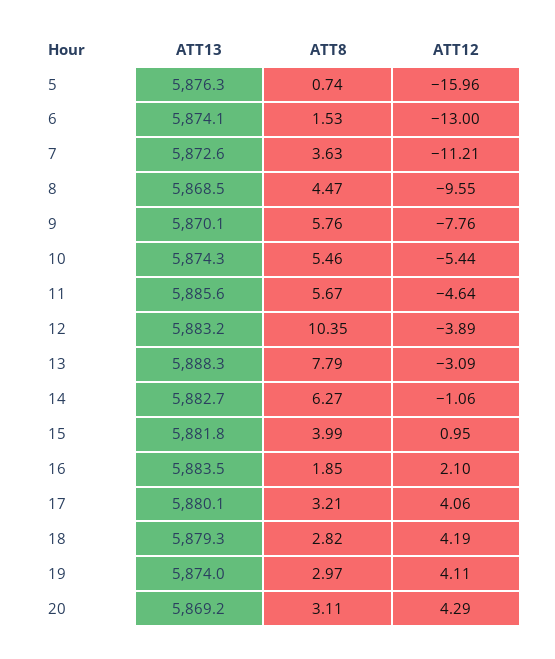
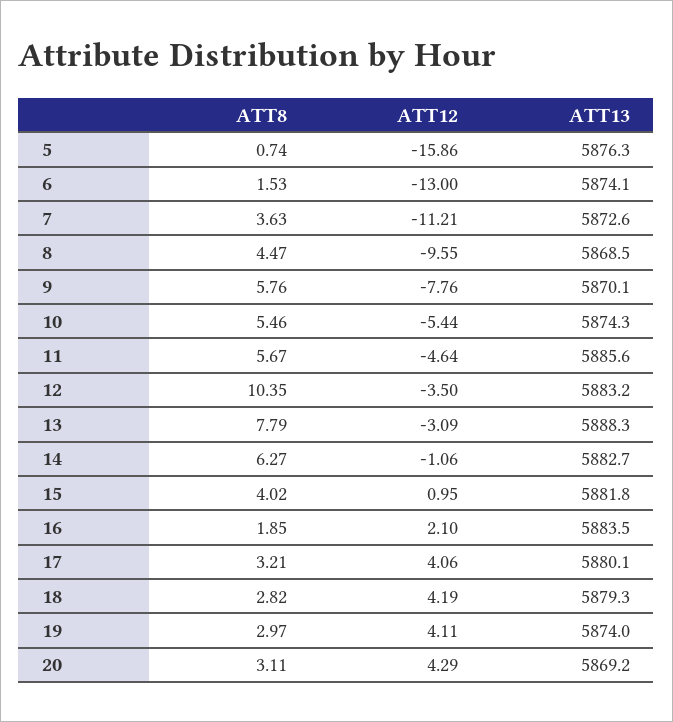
ATT12, 5: -15.96 -> -15.86
ATT12, 12: -3.89 -> -3.5
ATT8, 15: 3.99 -> 4.02

